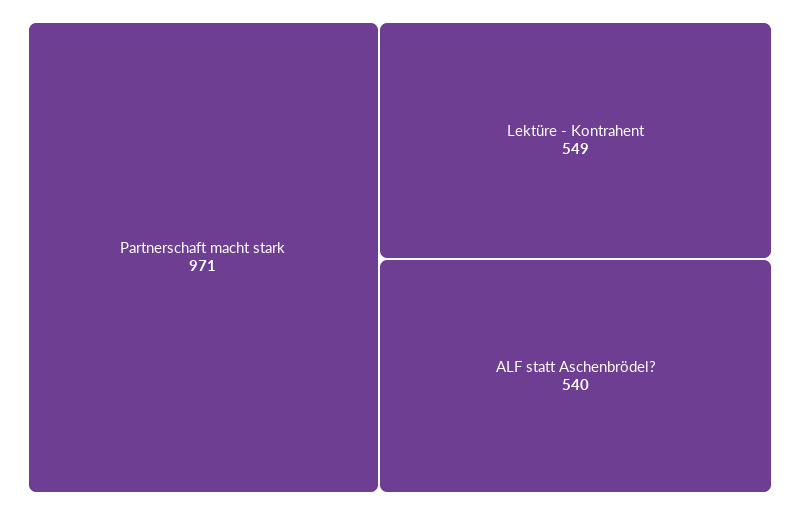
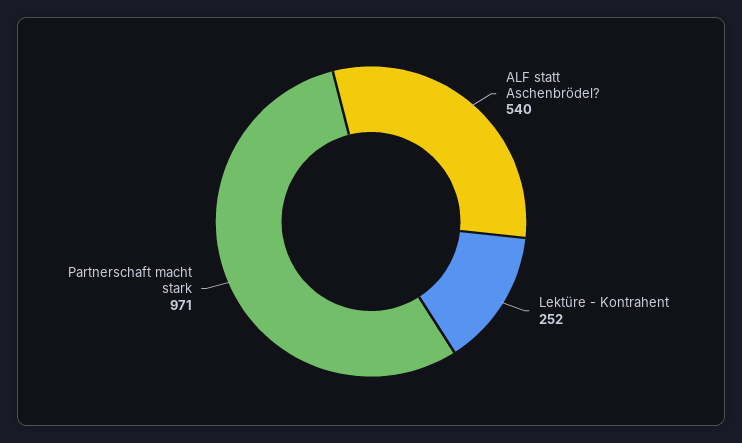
Lektüre - Kontrahent: 549 -> 252

